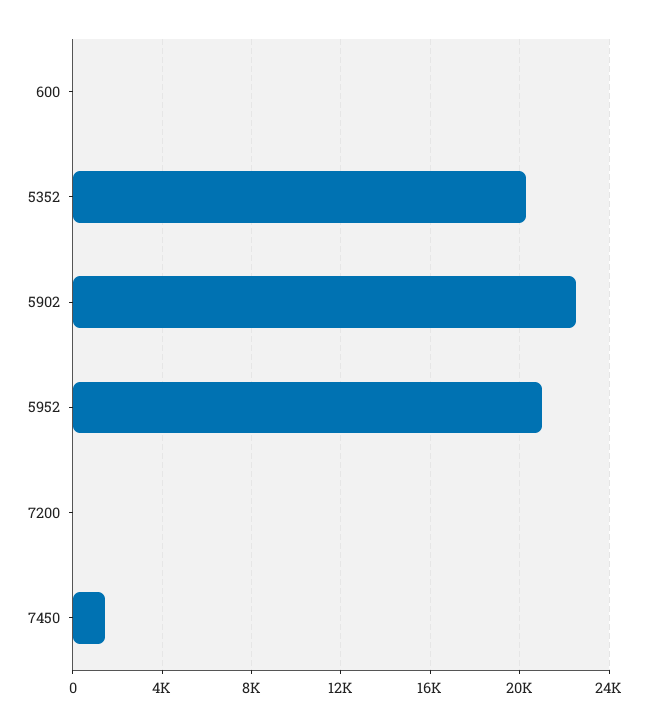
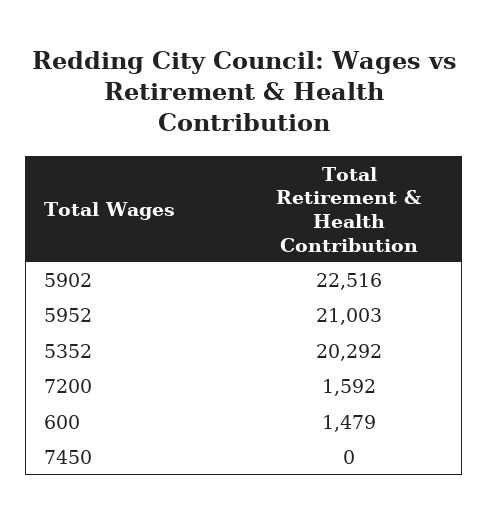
600: 0 -> 1479
7200: 0 -> 1592
7450: 1500 -> 0

